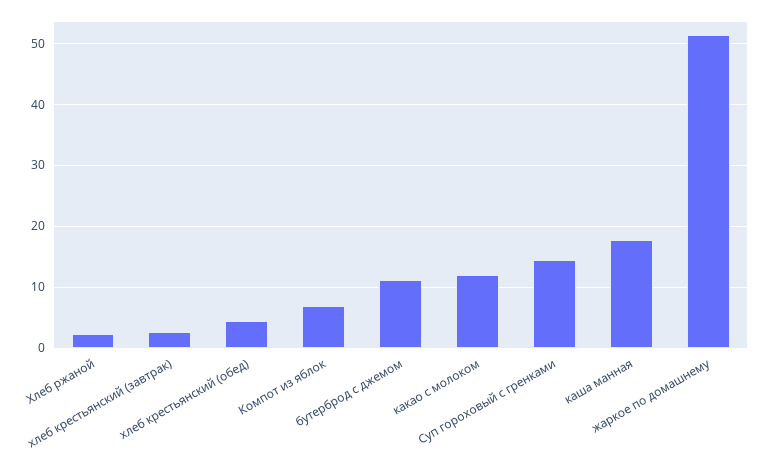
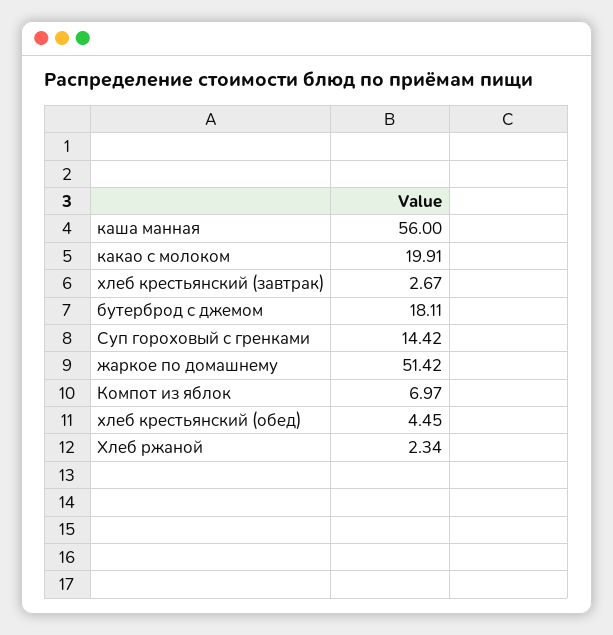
бутерброд с джемом: 11 -> 18.11
какао с молоком: 12 -> 19.91
каша манная: 18 -> 56

